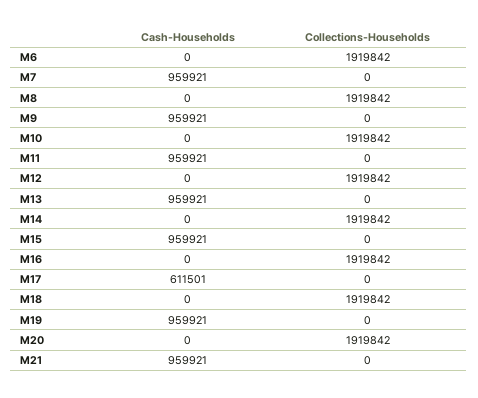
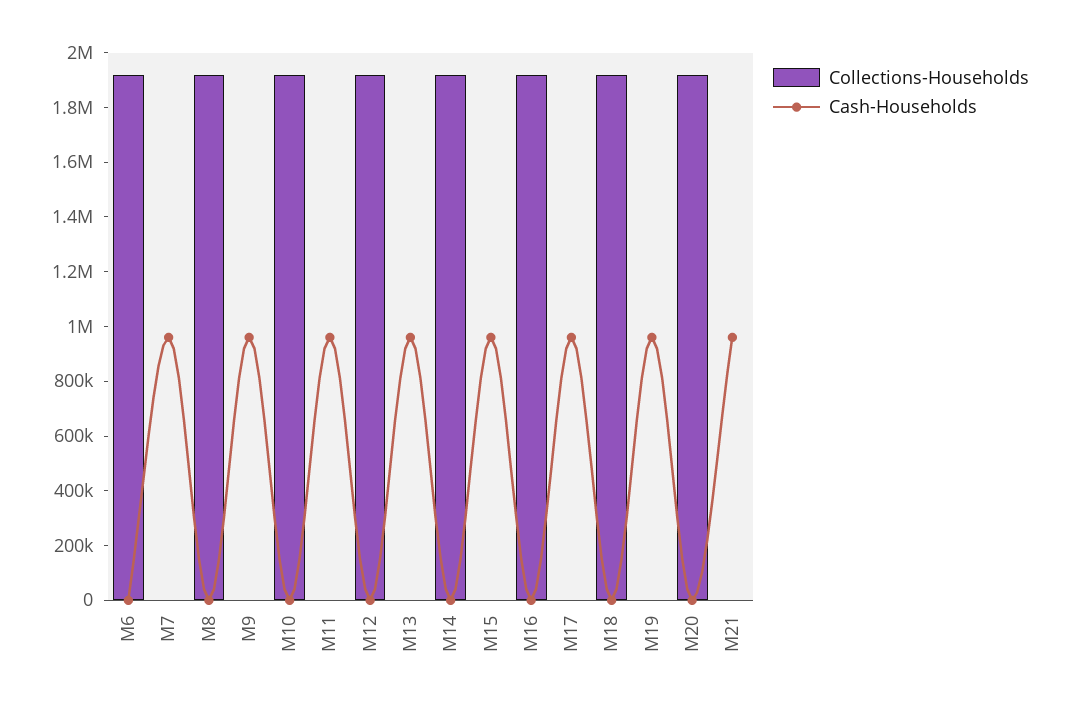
Cash-Households, M17: 611501 -> 950000

